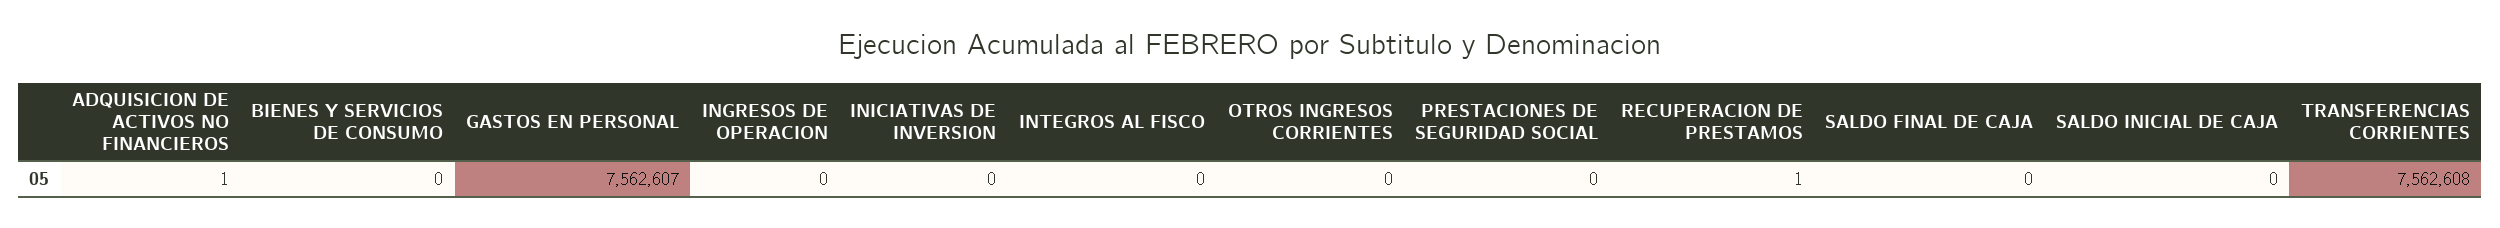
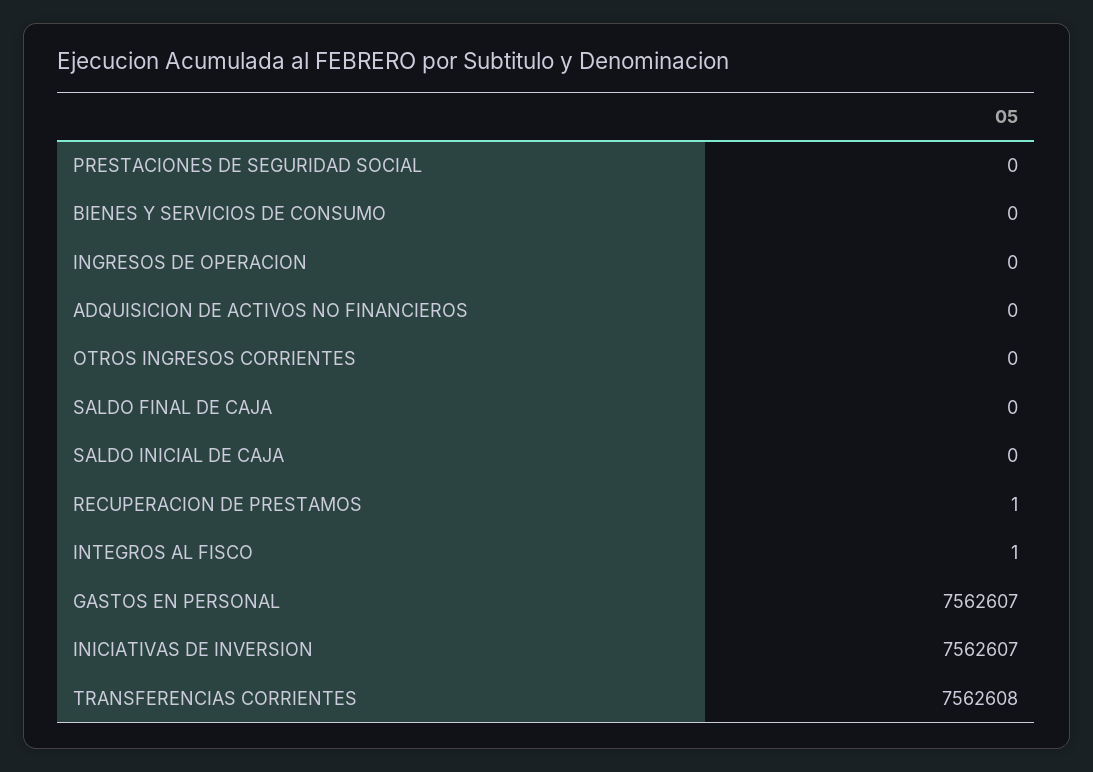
ADQUISICION DE ACTIVOS NO FINANCIEROS: 1 -> 0
INICIATIVAS DE INVERSION: 0 -> 7562607
INTEGROS AL FISCO: 0 -> 1

